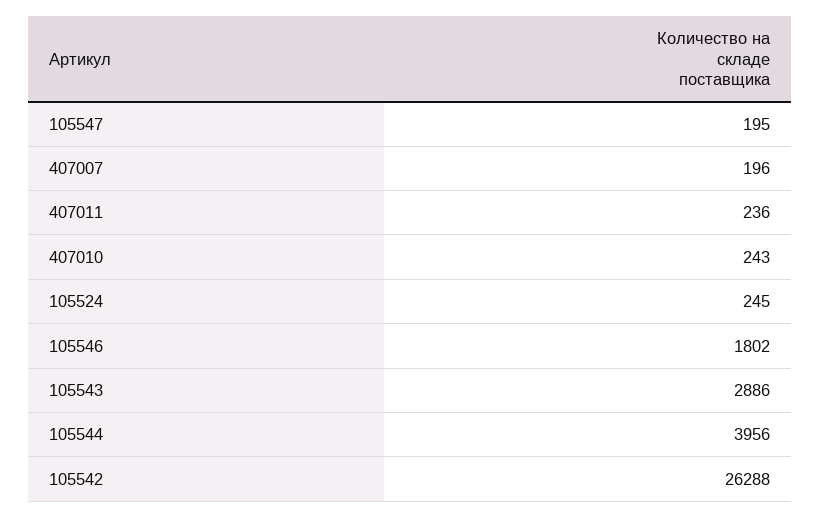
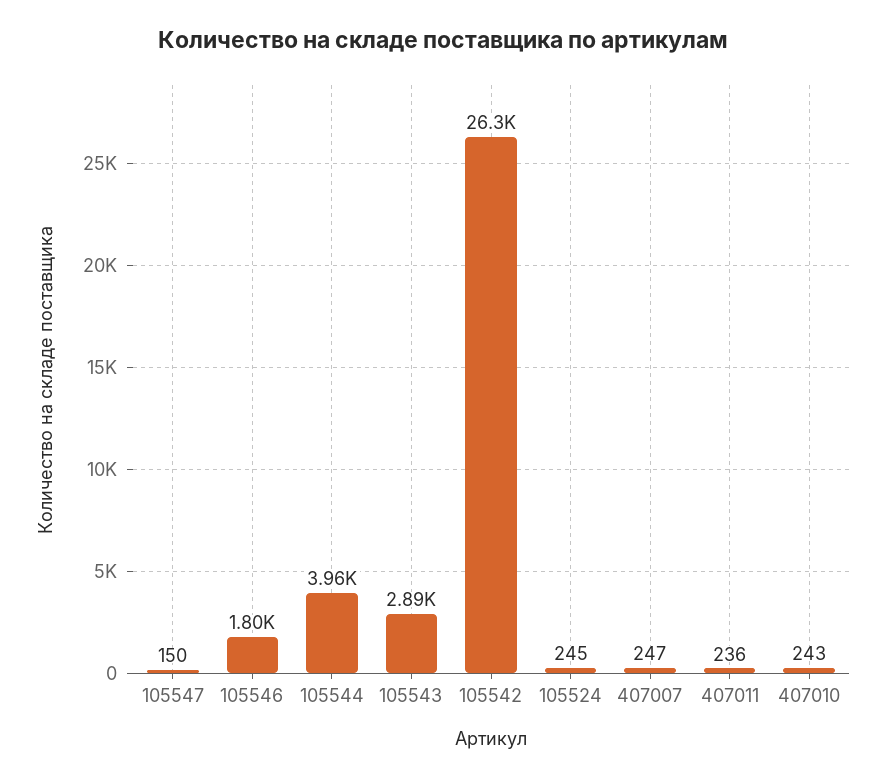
105547: 195 -> 150
407007: 196 -> 247

